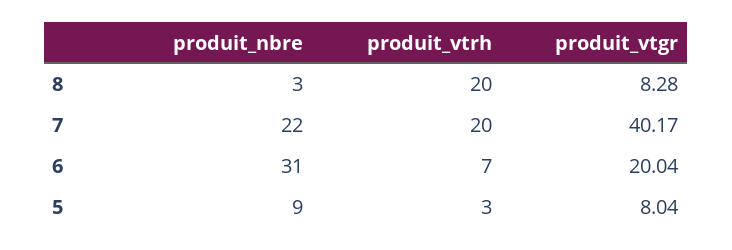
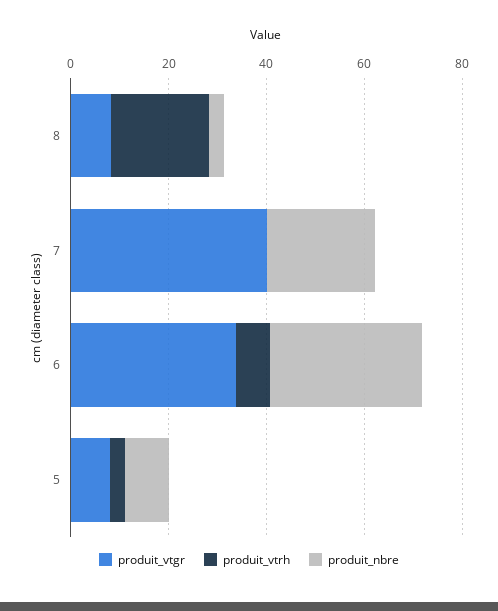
produit_vtrh, 7: 20 -> 0
produit_vtgr, 6: 20.04 -> 35

